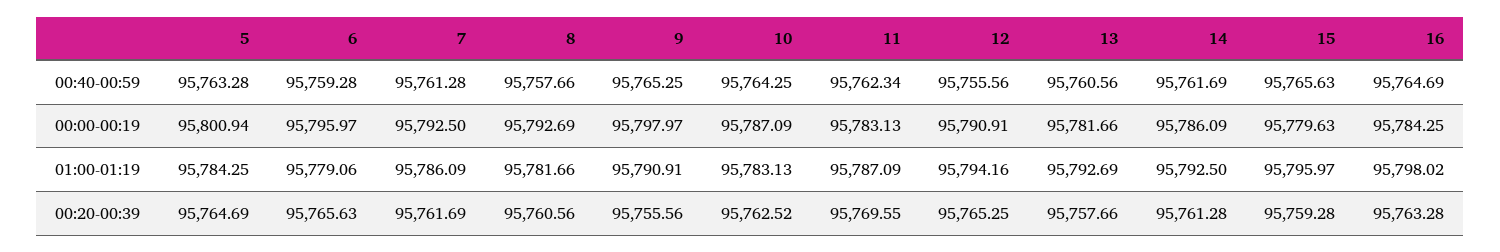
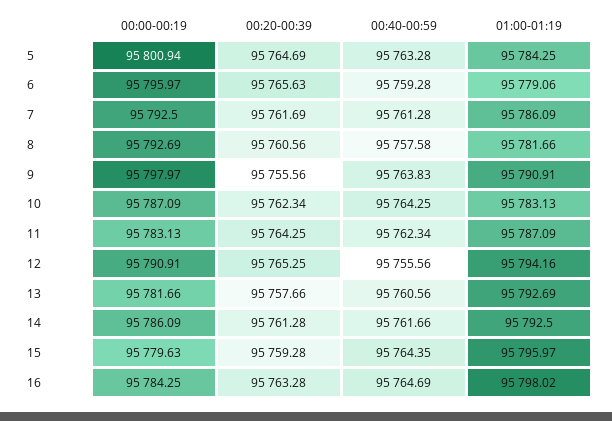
8, 00:40-00:59: 95757.66 -> 95757.58
9, 00:40-00:59: 95765.25 -> 95763.83
14, 00:40-00:59: 95761.69 -> 95761.66
15, 00:40-00:59: 95765.63 -> 95764.35
10, 00:20-00:39: 95762.52 -> 95762.34
11, 00:20-00:39: 95769.55 -> 95764.25

